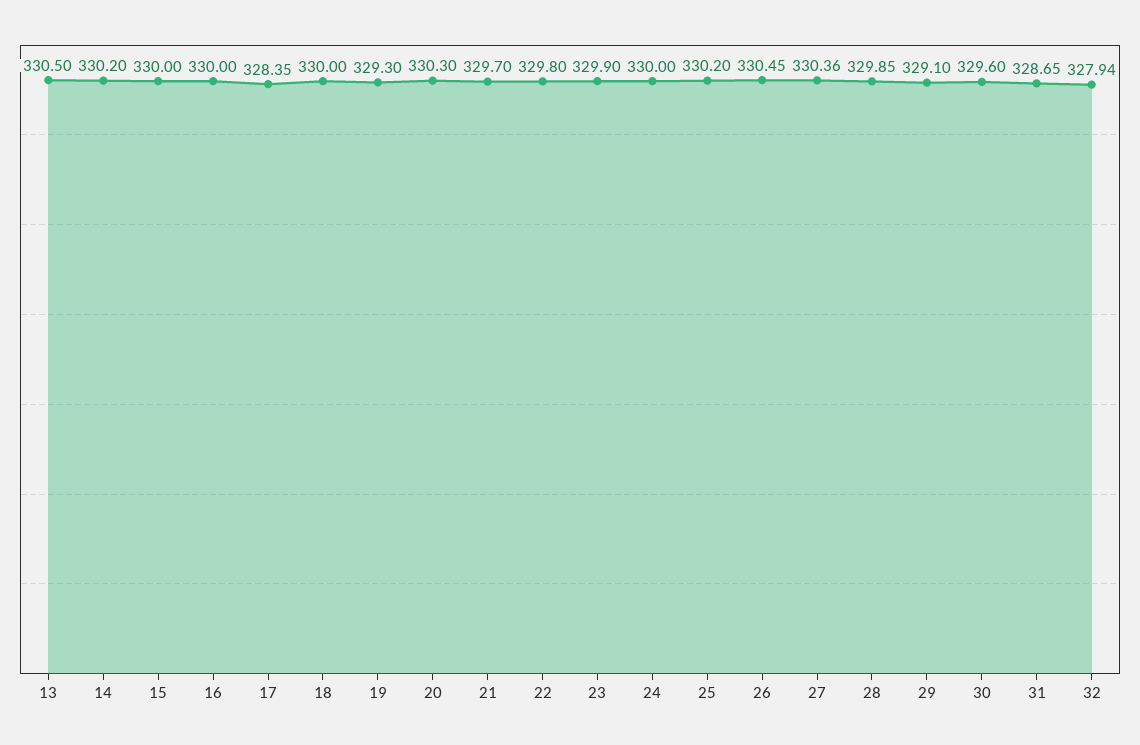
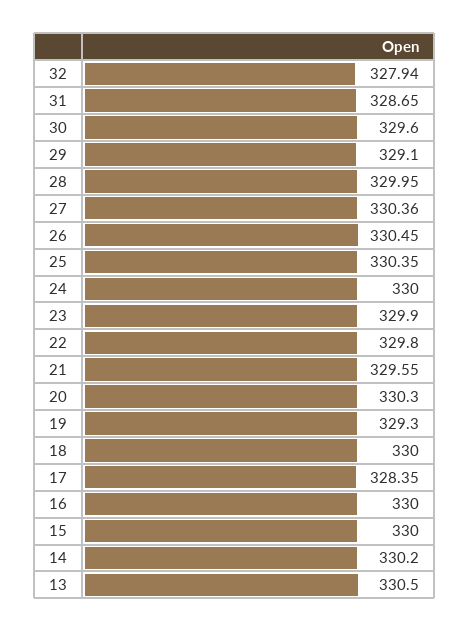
21: 329.7 -> 329.55
25: 330.2 -> 330.35
28: 329.85 -> 329.95

